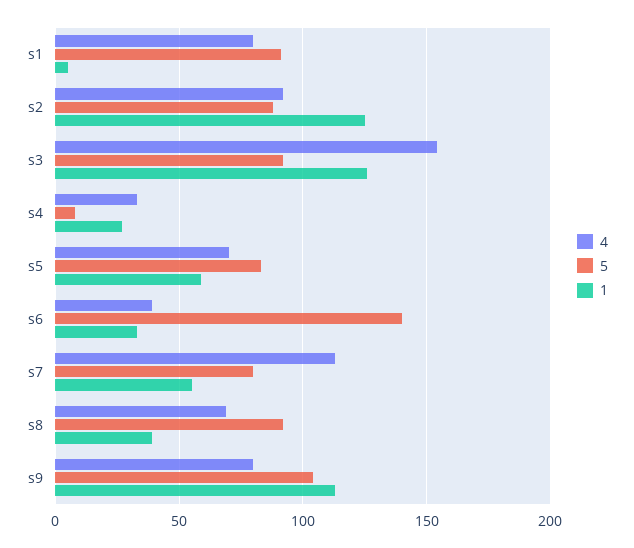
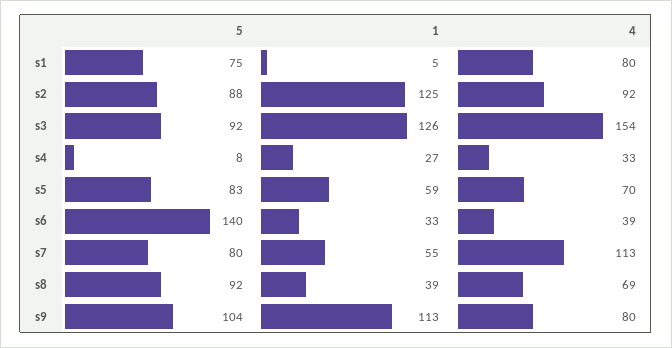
5, s1: 90 -> 75

